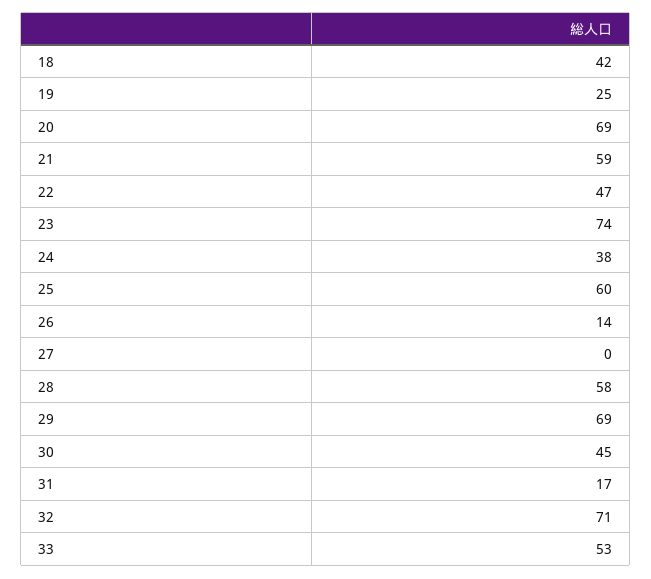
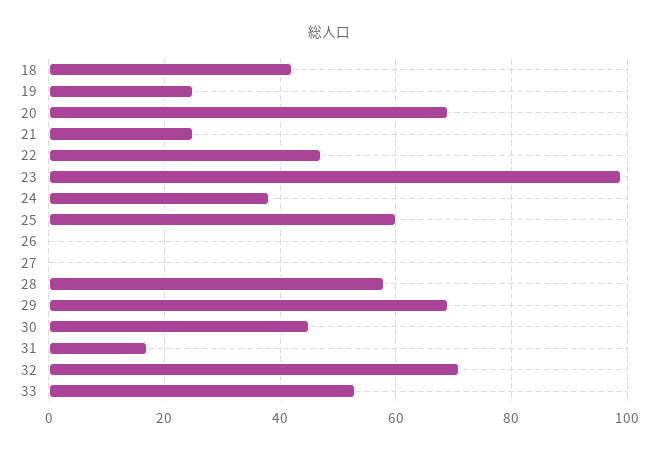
21: 59 -> 25
23: 74 -> 100
26: 14 -> 0

